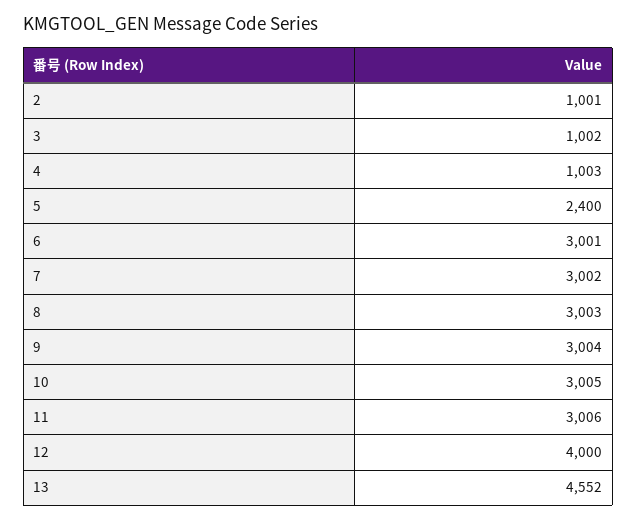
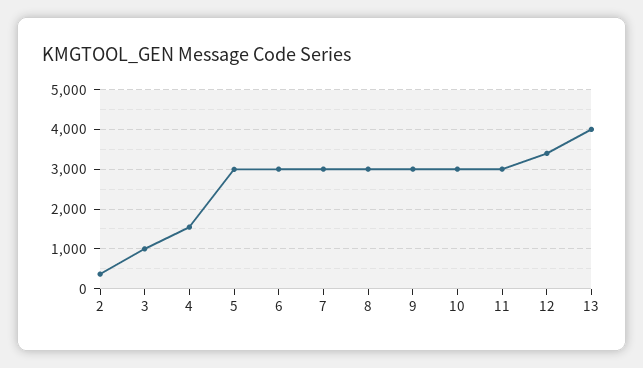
2: 1001 -> 400
4: 1003 -> 1600
5: 2400 -> 3000
12: 4000 -> 3400
13: 4552 -> 4000

